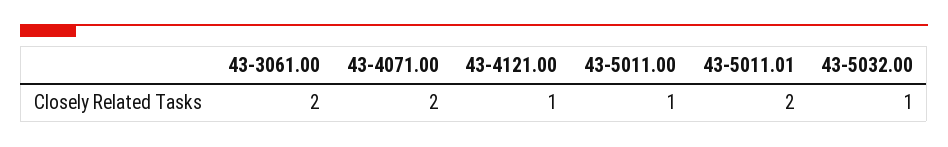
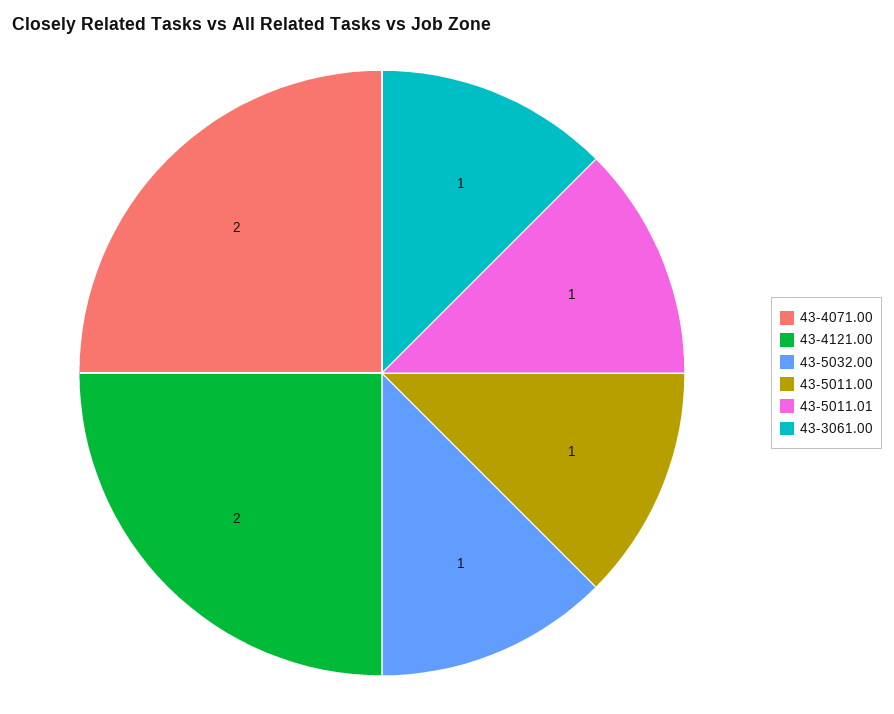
43-3061.00: 2 -> 1
43-4121.00: 1 -> 2
43-5011.01: 2 -> 1

